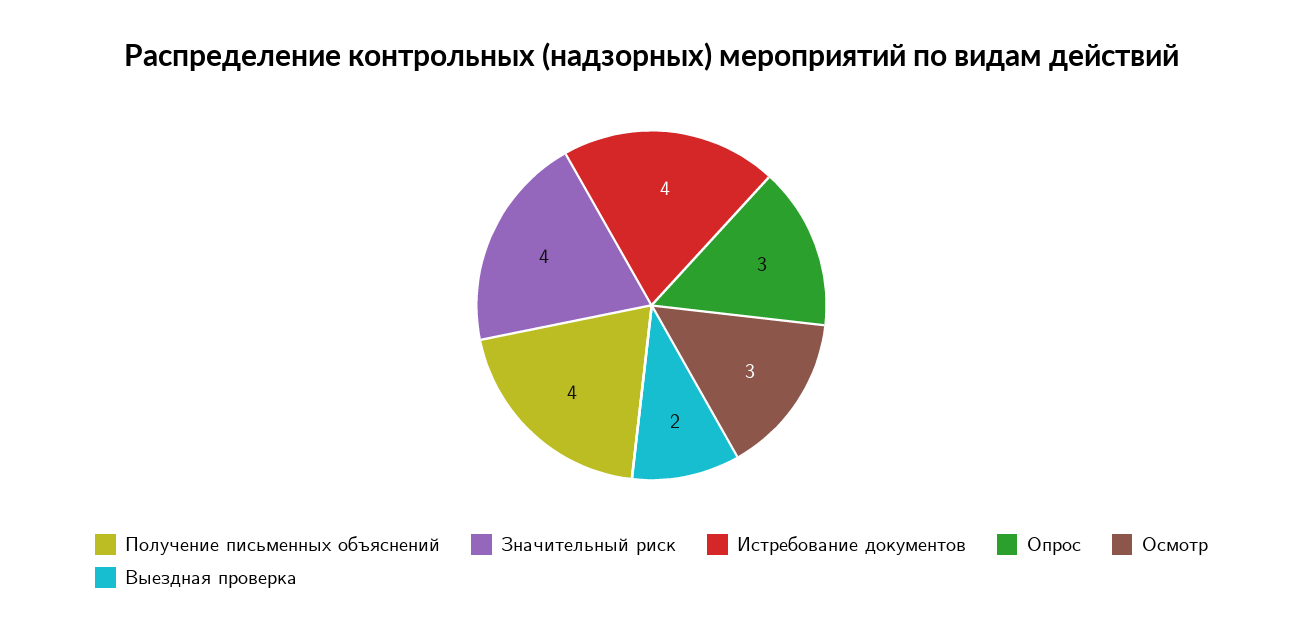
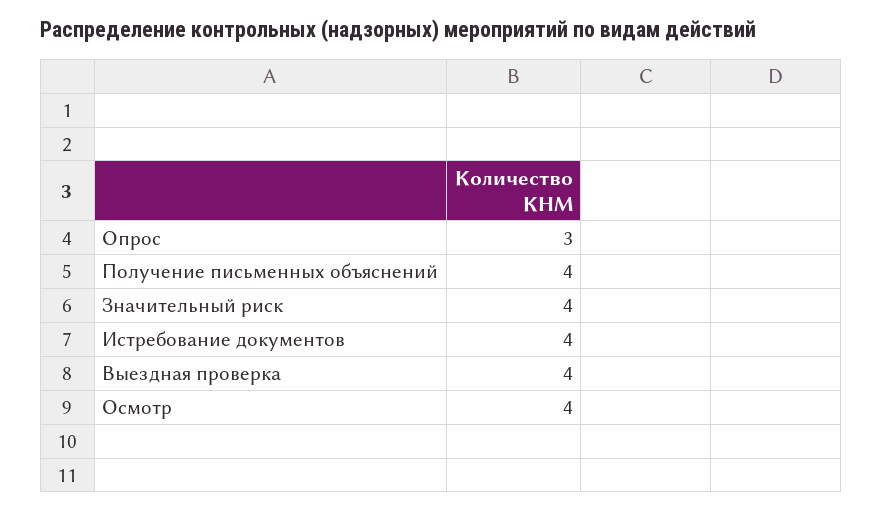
Осмотр: 3 -> 4
Выездная проверка: 2 -> 4

